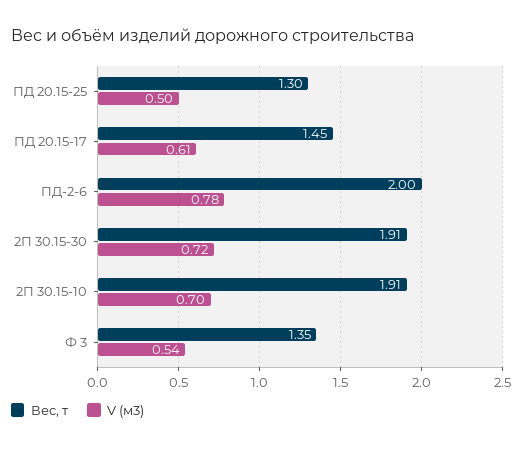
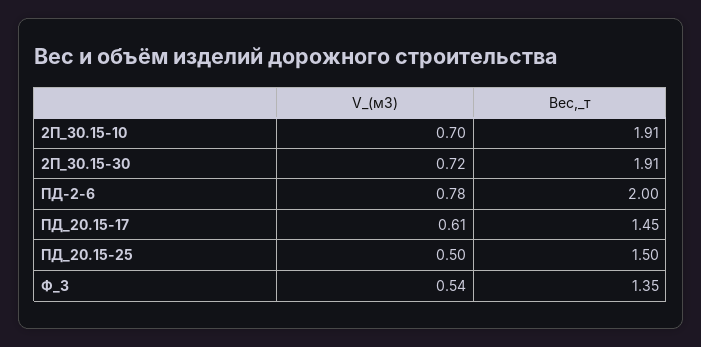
Вес, т, ПД 20.15-25: 1.3 -> 1.5

